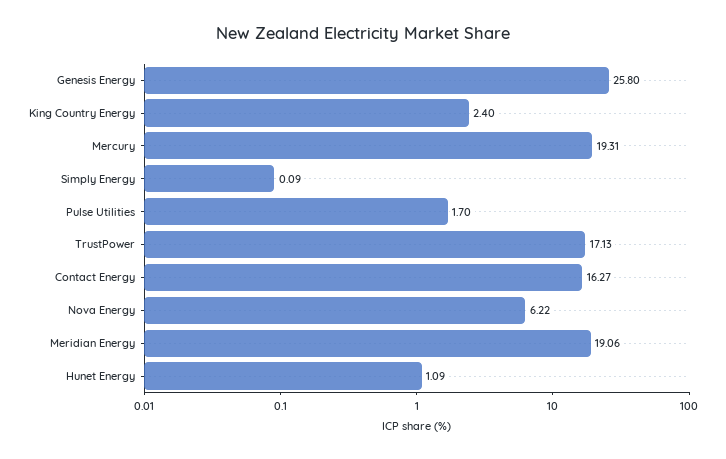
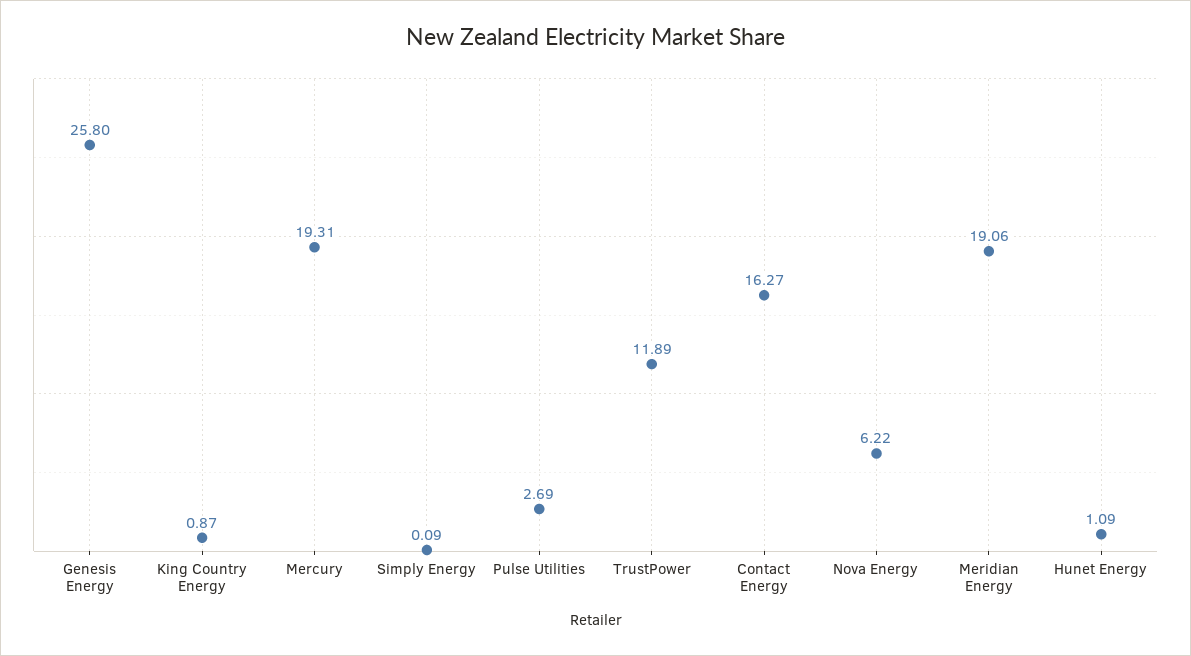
King Country Energy: 2.4 -> 0.87
Pulse Utilities: 1.7 -> 2.69
TrustPower: 17.13 -> 11.89

